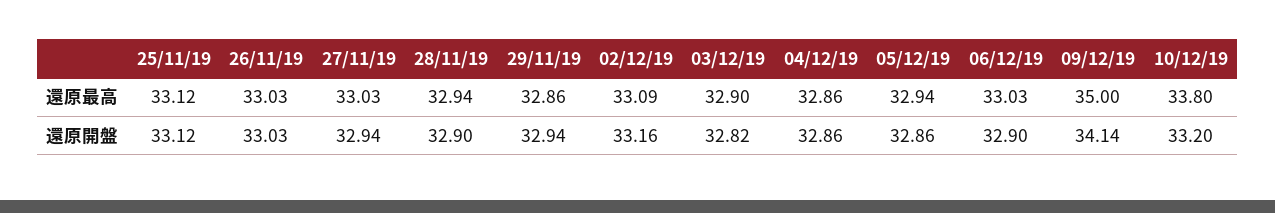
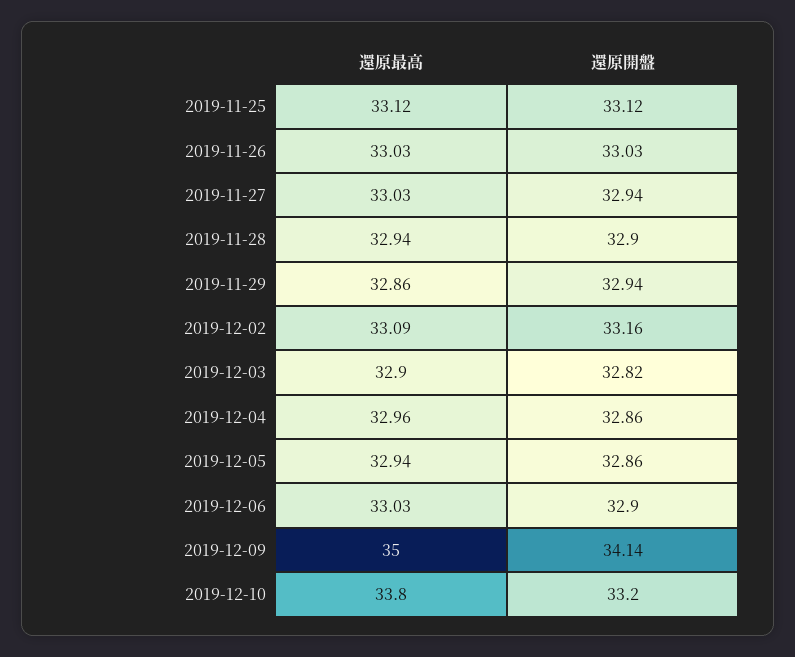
04/12/19, 還原最高: 32.86 -> 32.96

